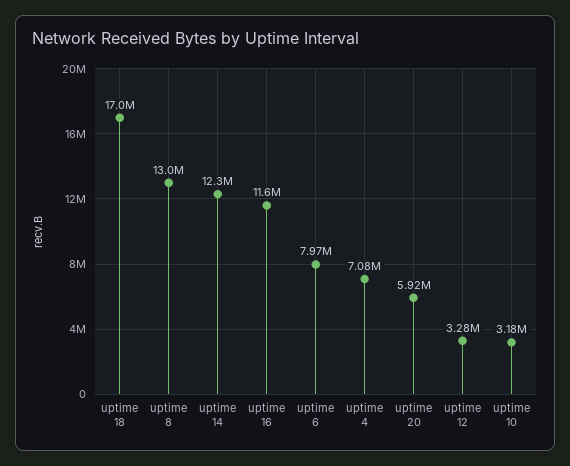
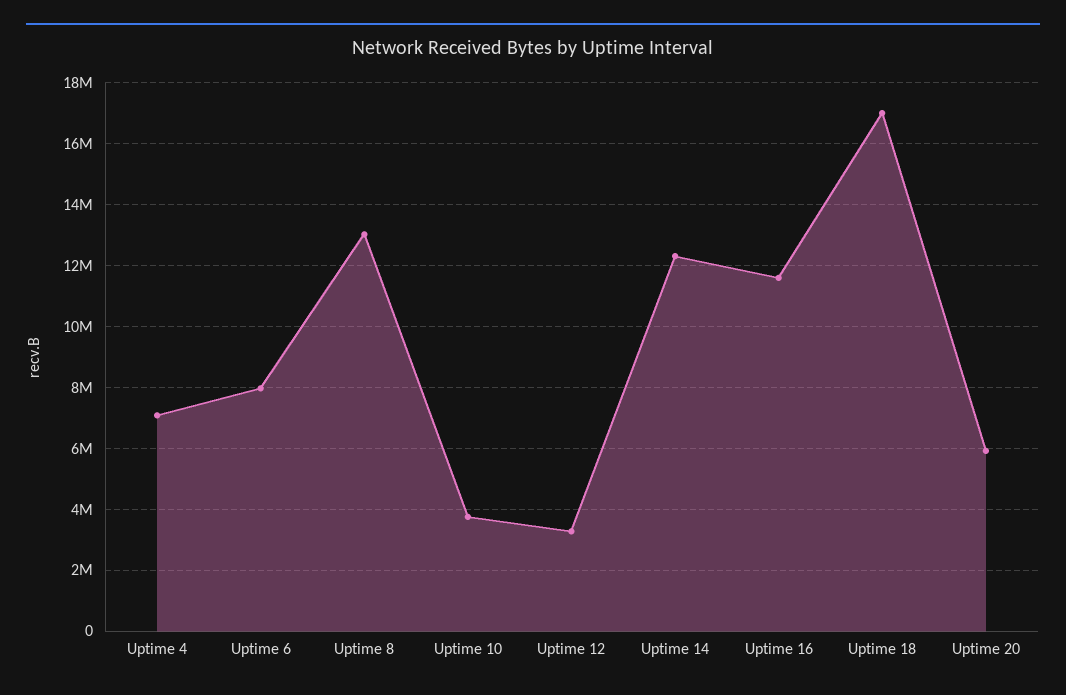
uptime 10: 3180000 -> 3800000

